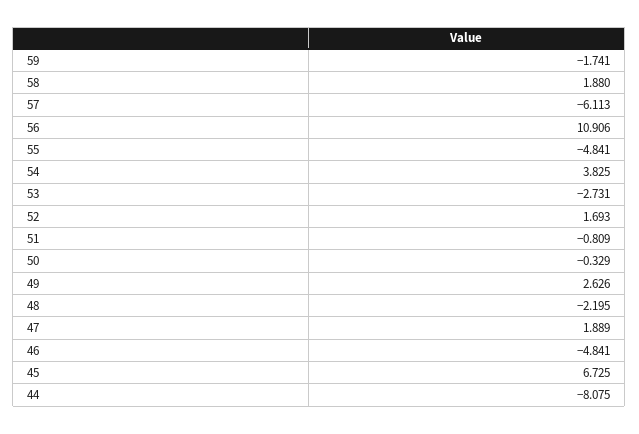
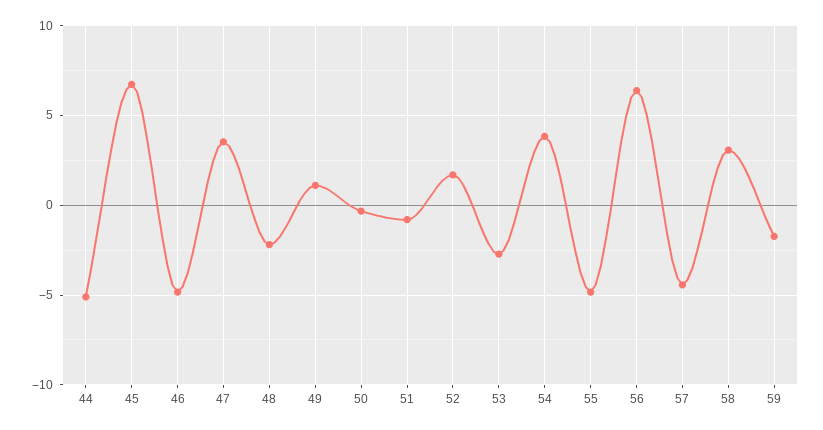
58: 1.88 -> 3
57: -6.113 -> -4.5
56: 10.906 -> 6.5
49: 2.626 -> 1
47: 1.889 -> 3.5
44: -8.075 -> -5

